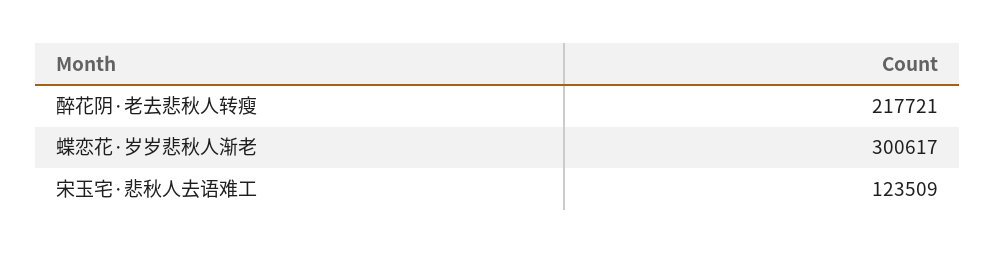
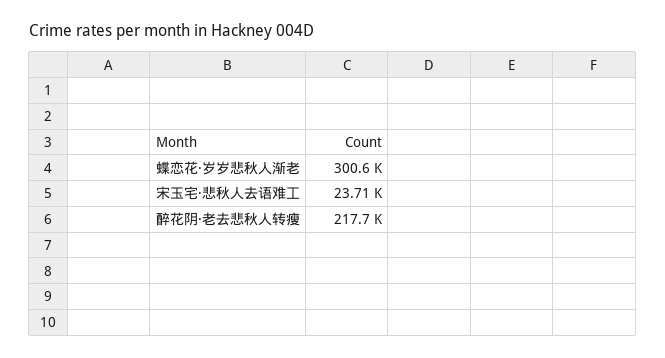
宋玉宅·悲秋人去语难工: 123509 -> 23710

